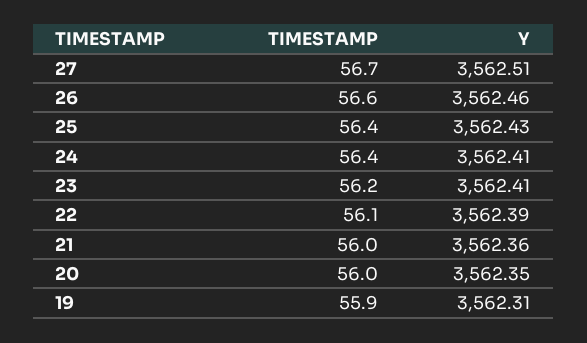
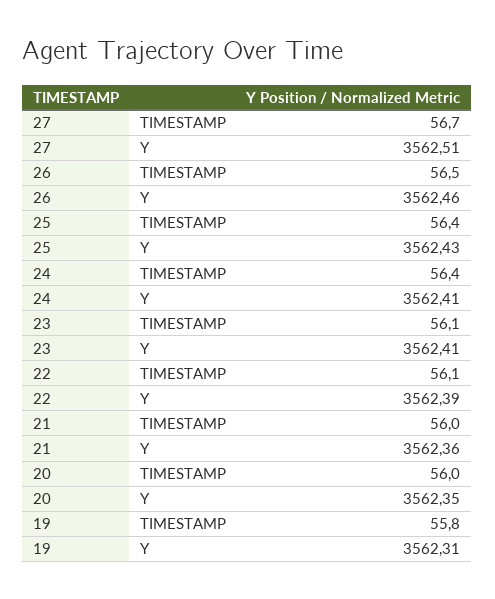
TIMESTAMP, 26: 56.6 -> 56.5
TIMESTAMP, 23: 56.2 -> 56.1
TIMESTAMP, 19: 55.9 -> 55.8

